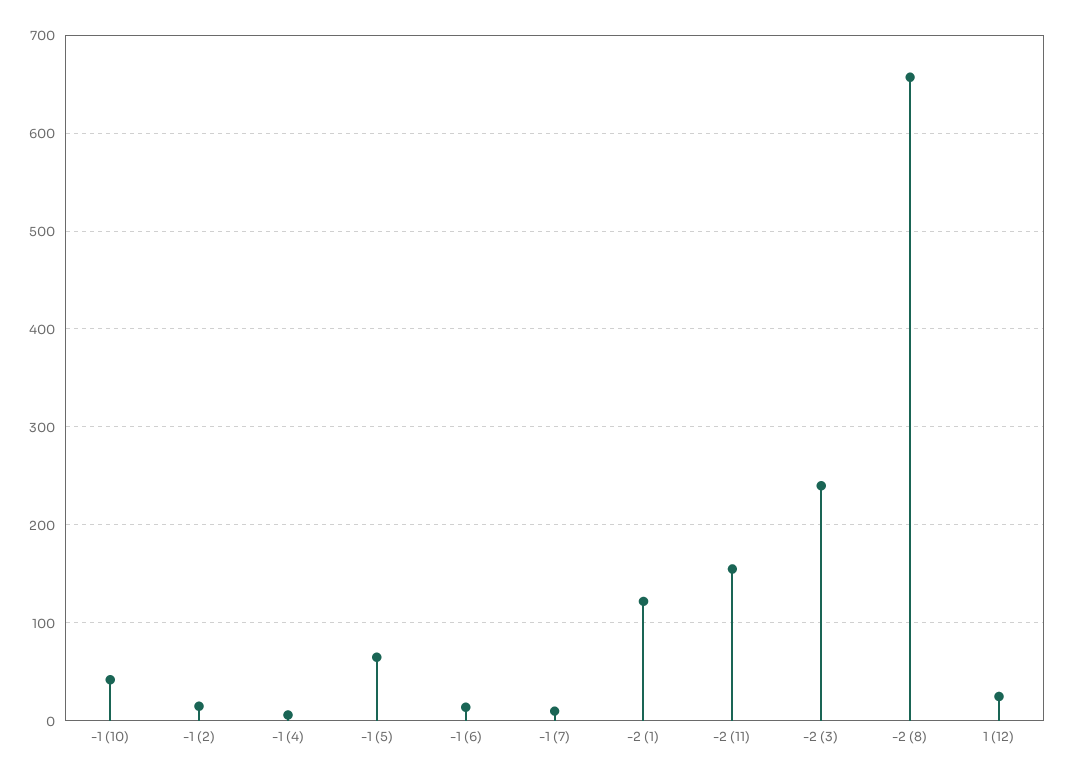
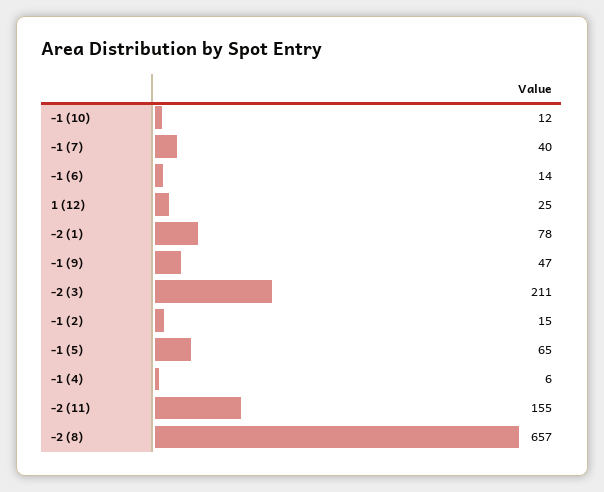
-1 (10): 40 -> 12
-1 (7): 10 -> 40
-2 (1): 120 -> 78
-2 (3): 240 -> 211
-1 (9): none -> 47

